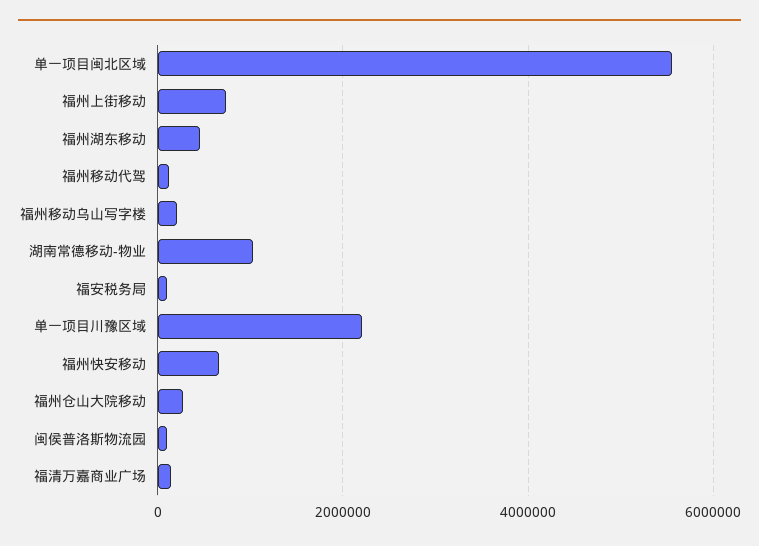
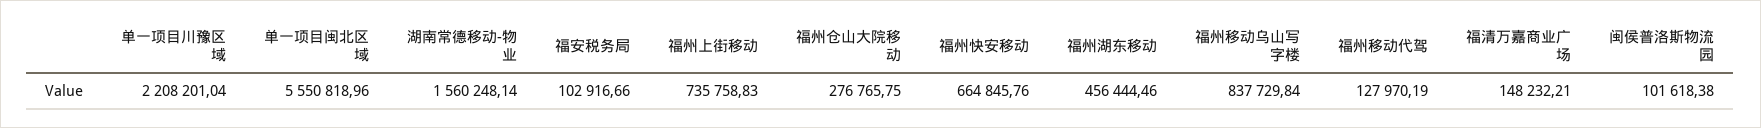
福州移动乌山写字楼: 200000 -> 837729.84
湖南常德移动-物业: 1000000 -> 1560248.14

